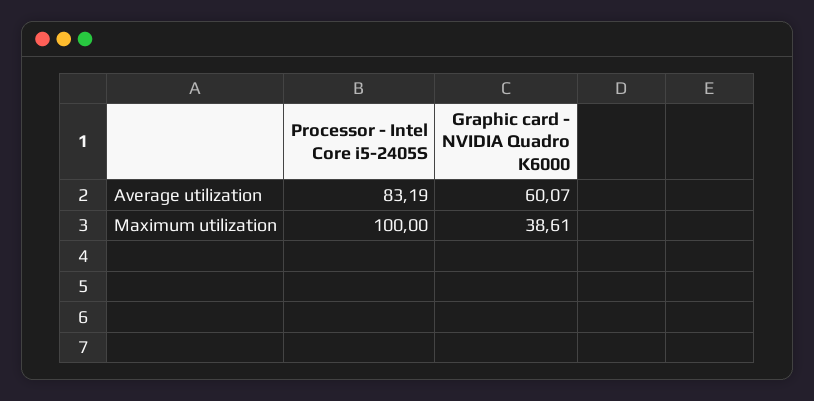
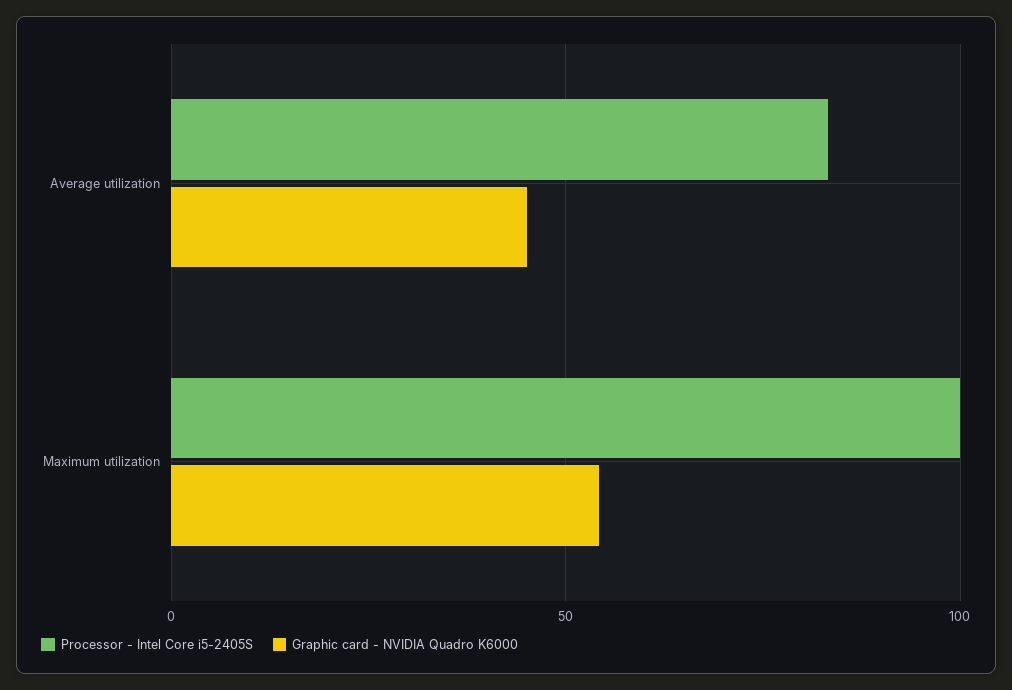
Graphic card - NVIDIA Quadro K6000, Average utilization: 60.07 -> 45
Graphic card - NVIDIA Quadro K6000, Maximum utilization: 38.61 -> 55

